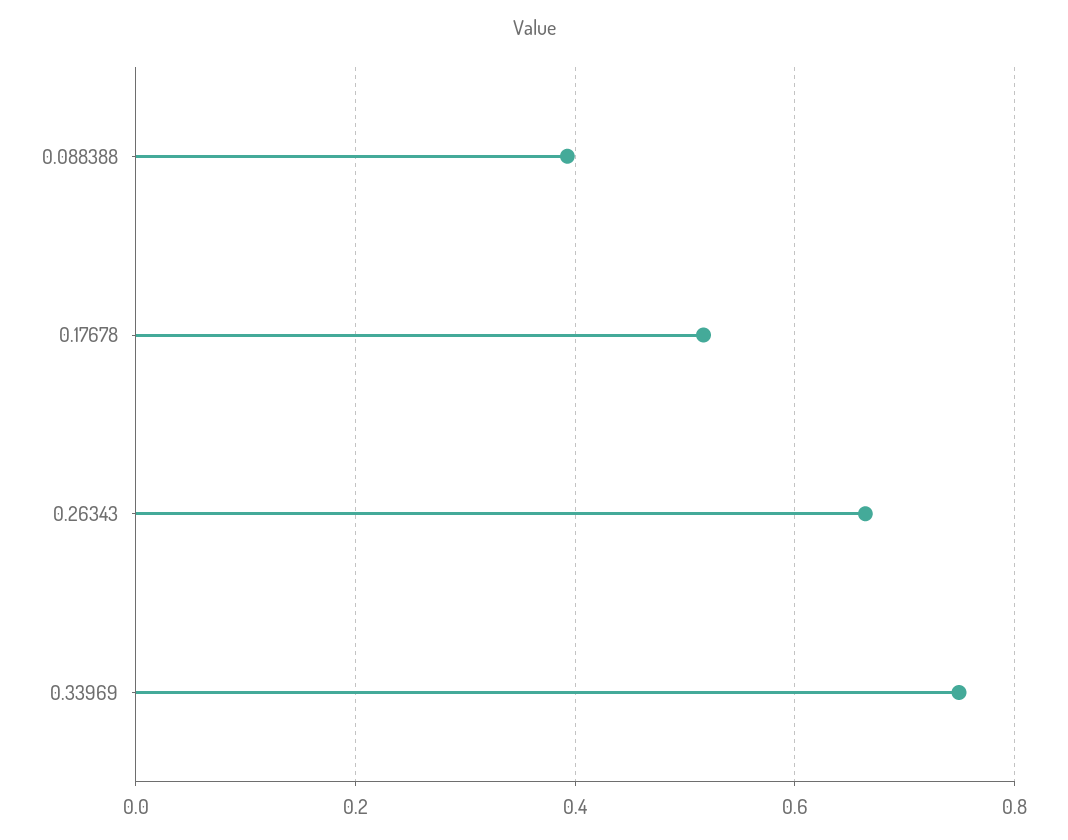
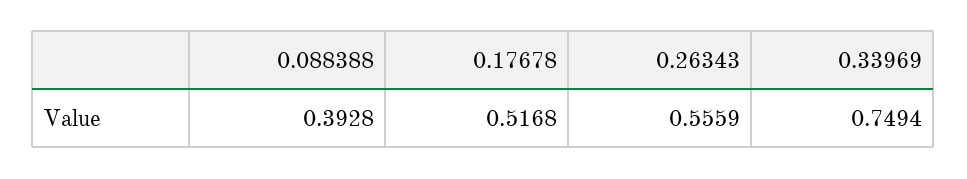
0.26343: 0.66 -> 0.5559

